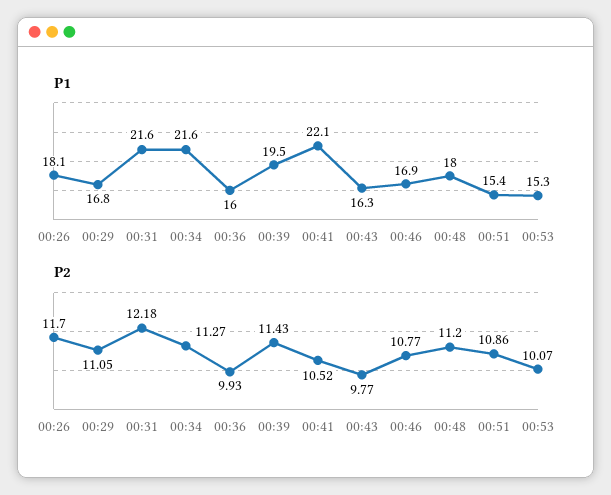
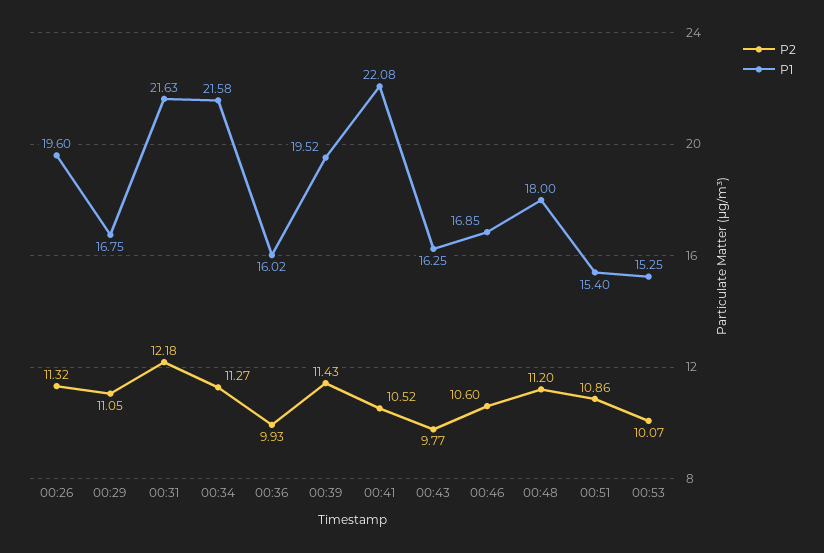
P1, 00:26: 18.1 -> 19.6
P2, 00:26: 11.7 -> 11.32
P2, 00:46: 10.77 -> 10.6

